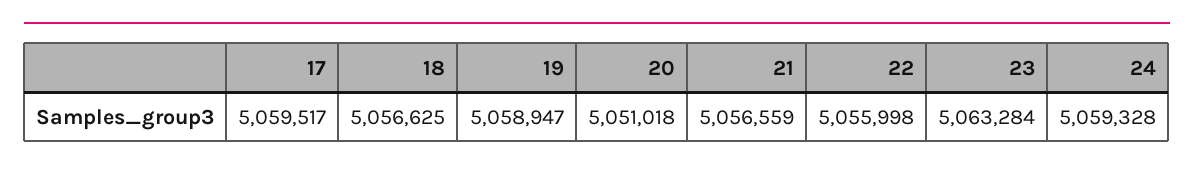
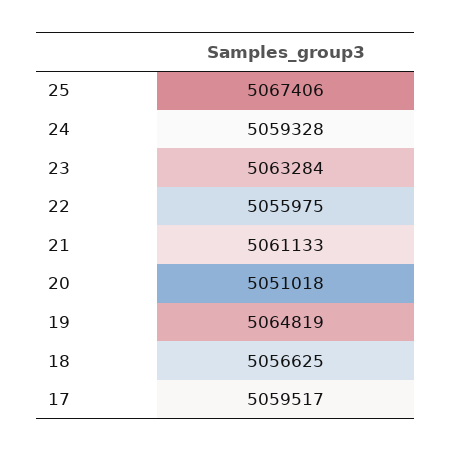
19: 5058947 -> 5064819
21: 5056559 -> 5061133
22: 5055998 -> 5055975
25: none -> 5067406

